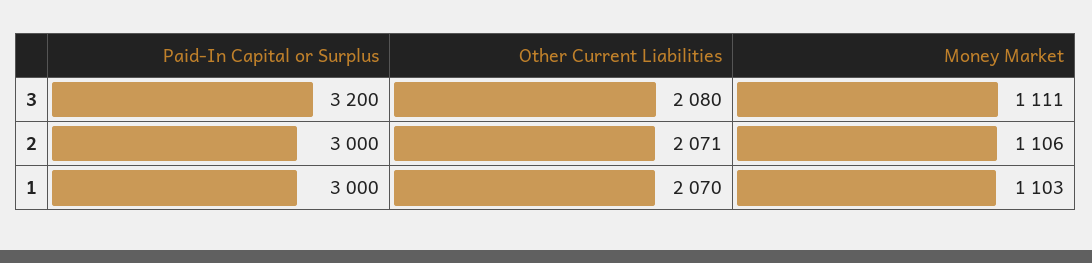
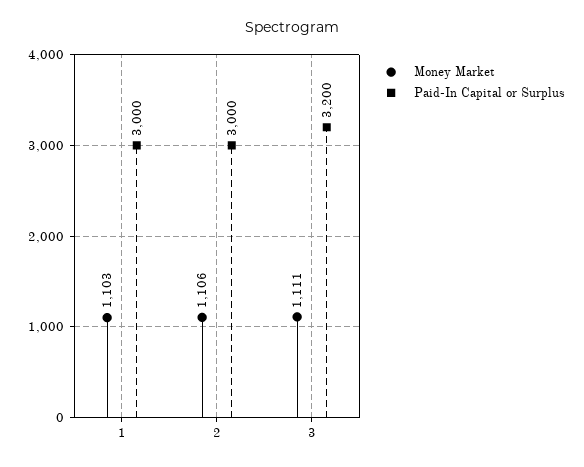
Other Current Liabilities, 3: 2080 -> none
Other Current Liabilities, 2: 2071 -> none
Other Current Liabilities, 1: 2070 -> none

